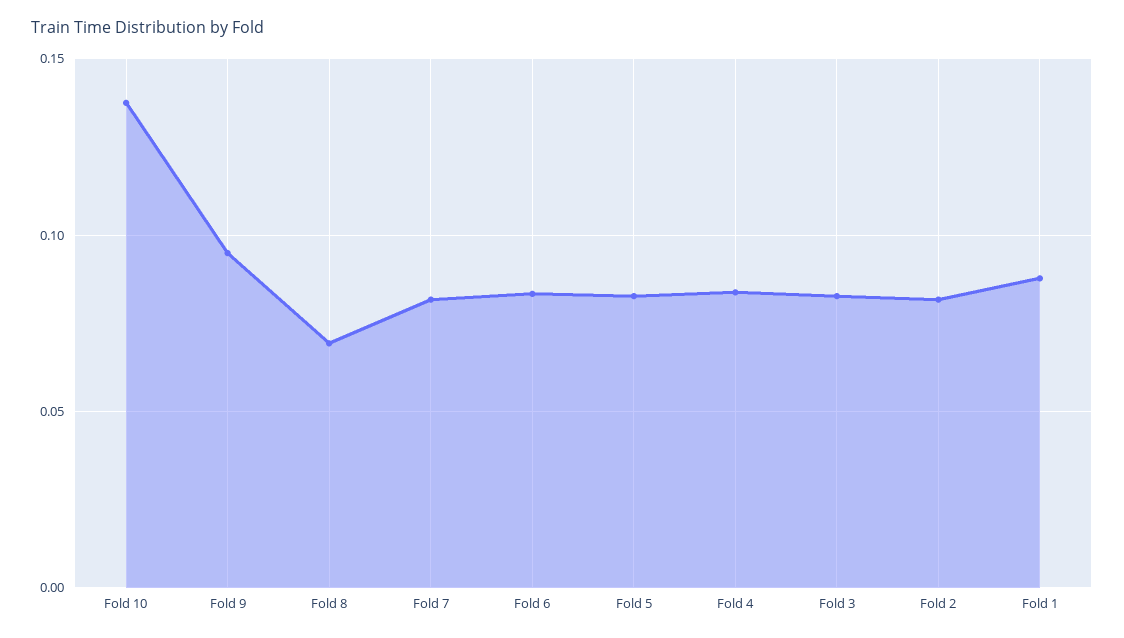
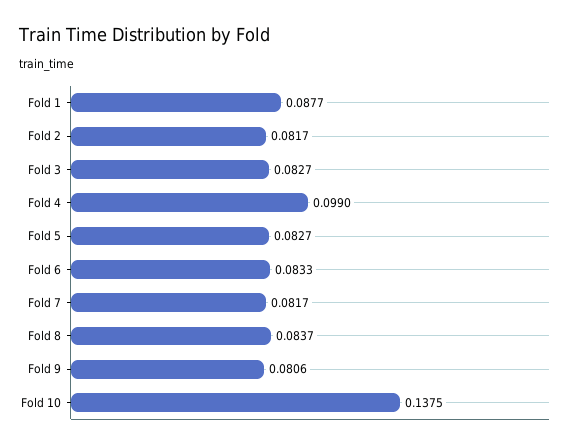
Fold 9: 0.095 -> 0.0806
Fold 8: 0.07 -> 0.0837
Fold 4: 0.085 -> 0.099

